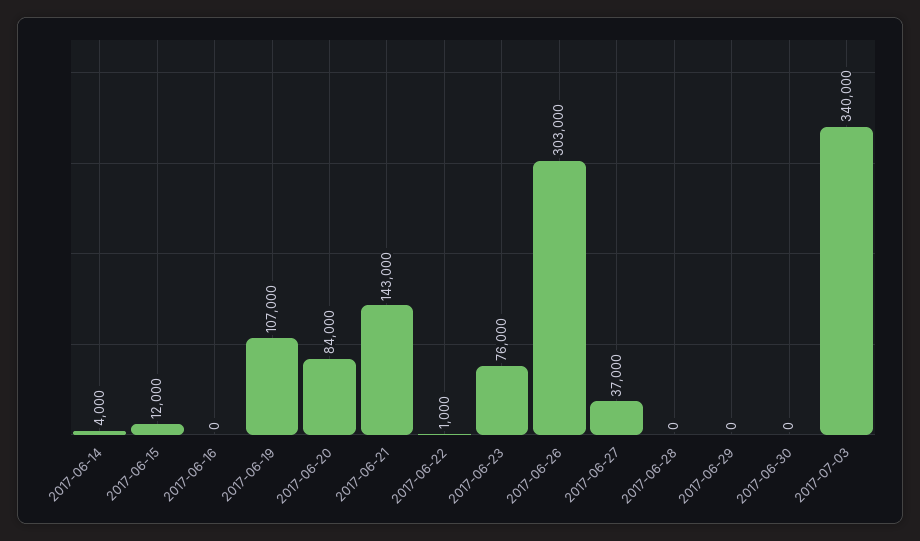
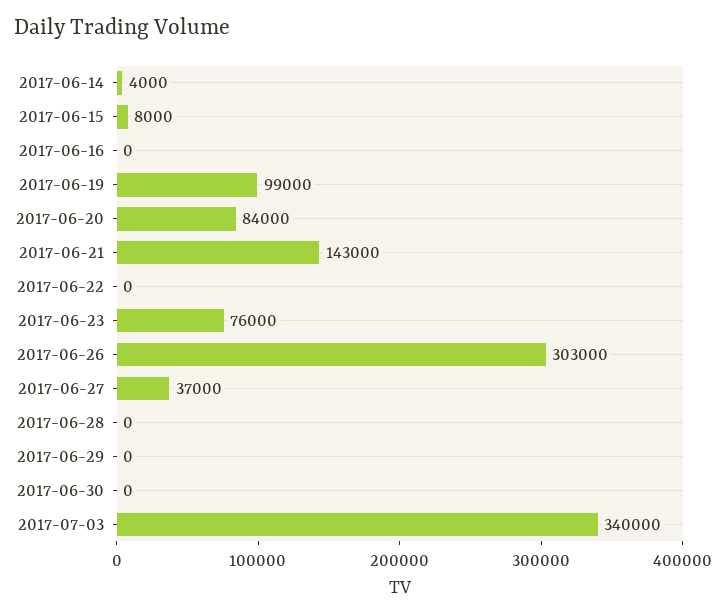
2017-06-15: 12000 -> 8000
2017-06-19: 107000 -> 99000
2017-06-22: 1000 -> 0

